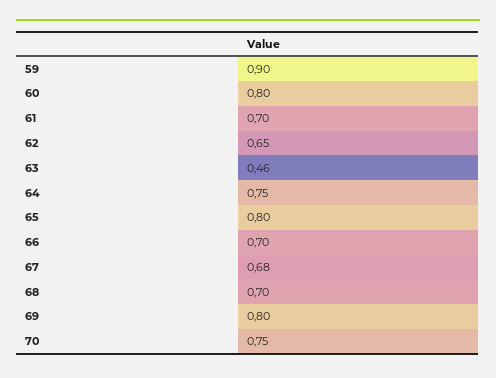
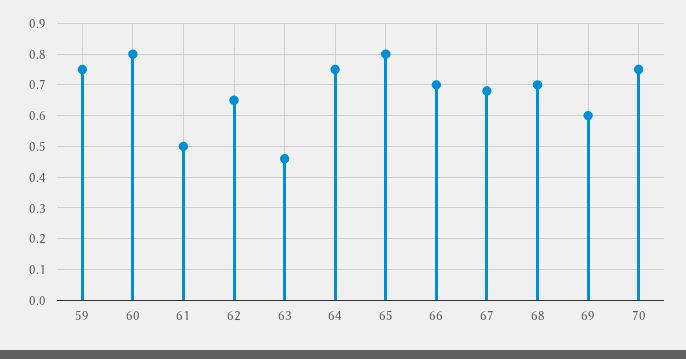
59: 0.9 -> 0.75
61: 0.7 -> 0.5
69: 0.8 -> 0.6

